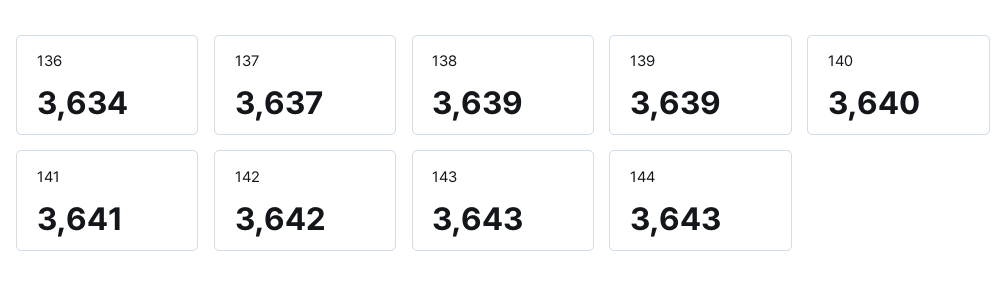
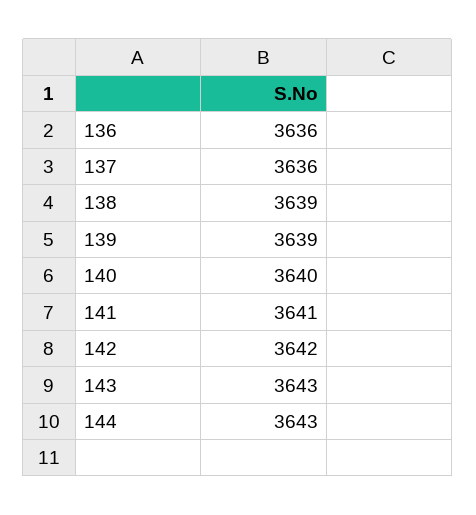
136: 3634 -> 3636
137: 3637 -> 3636

